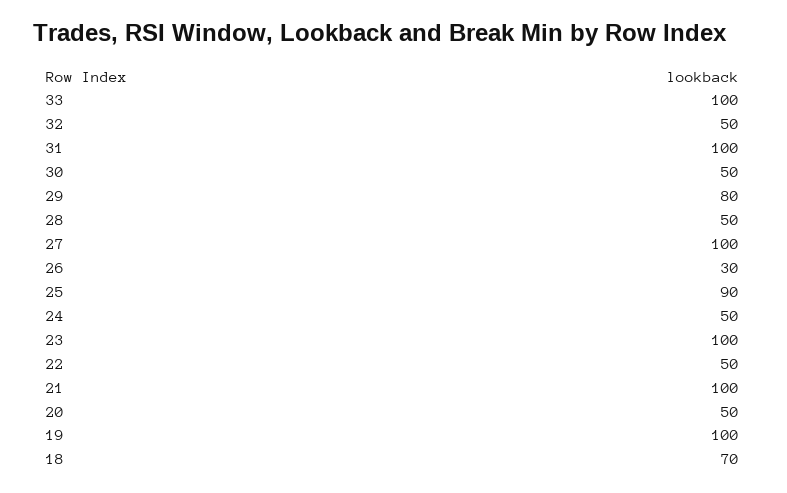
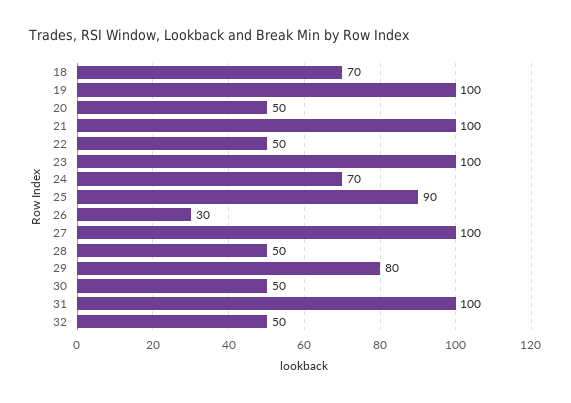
33: 100 -> none
24: 50 -> 70

